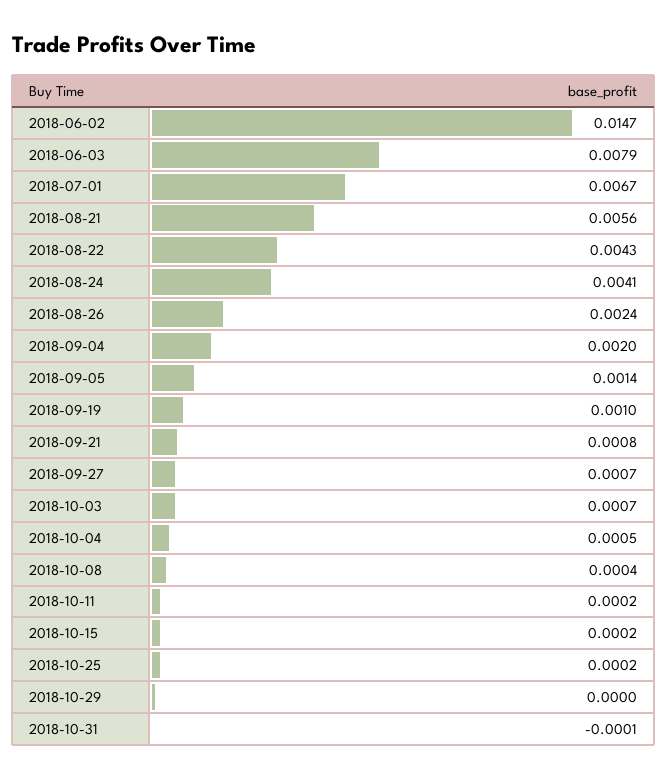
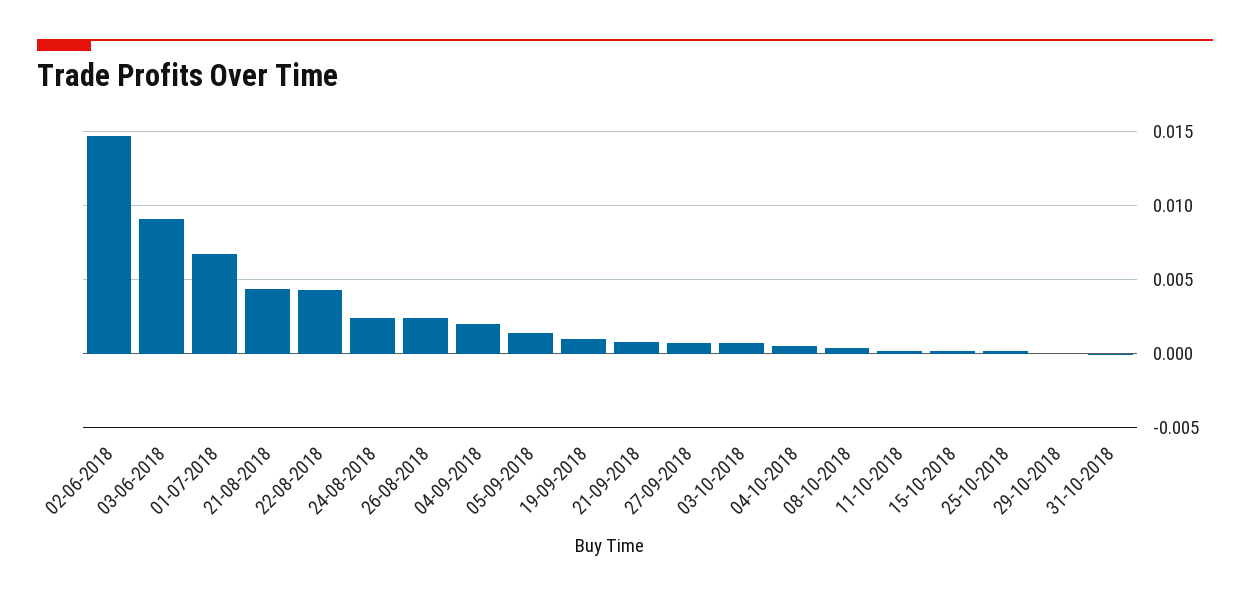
2018-06-03: 0.0079 -> 0.009
2018-08-21: 0.0056 -> 0.0045
2018-08-24: 0.0041 -> 0.0025

